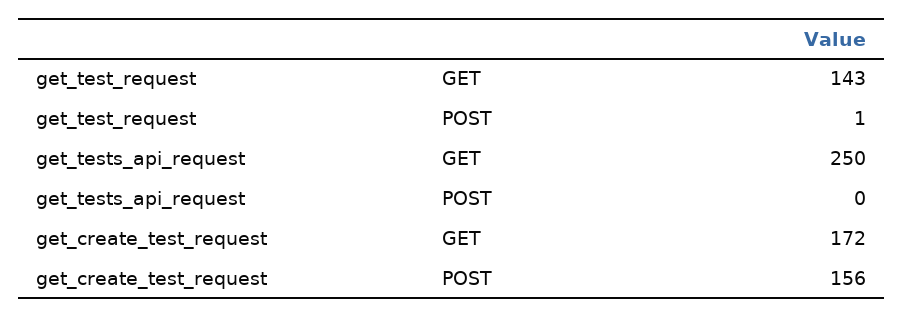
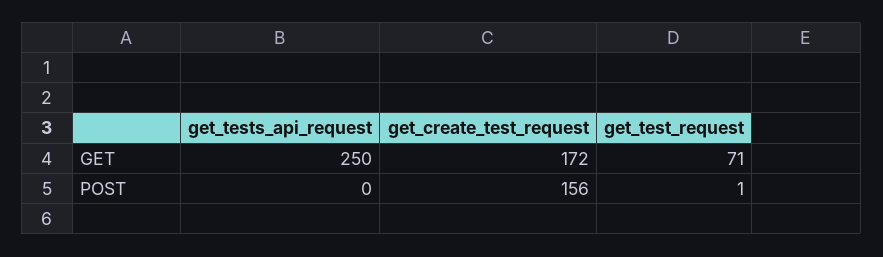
get_test_request, GET: 143 -> 71

